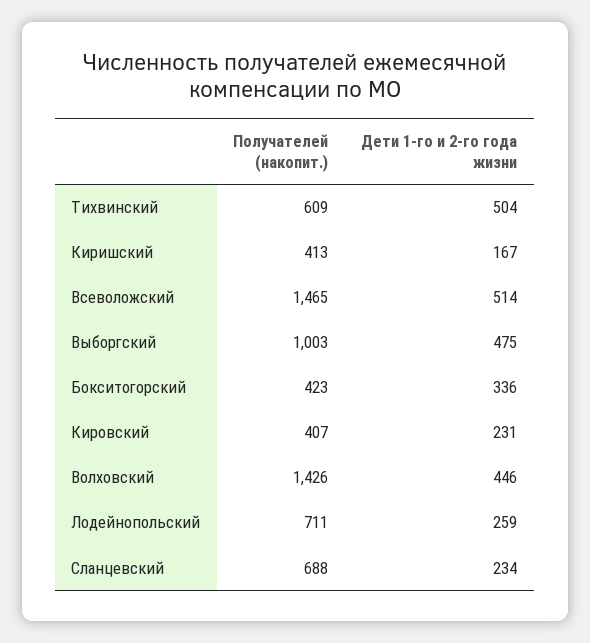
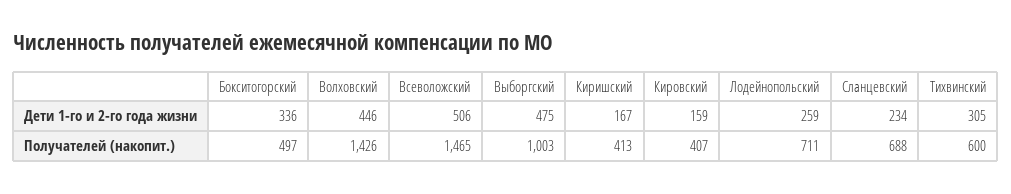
Получателей (накопит.), Тихвинский: 609 -> 600
Дети 1-го и 2-го года жизни, Тихвинский: 504 -> 305
Дети 1-го и 2-го года жизни, Всеволожский: 514 -> 506
Получателей (накопит.), Бокситогорский: 423 -> 497
Дети 1-го и 2-го года жизни, Кировский: 231 -> 159

